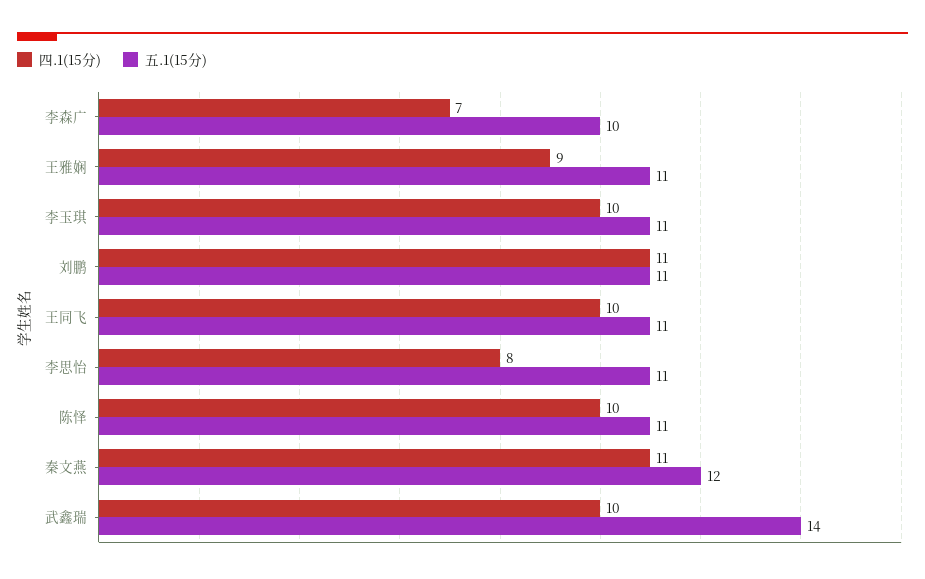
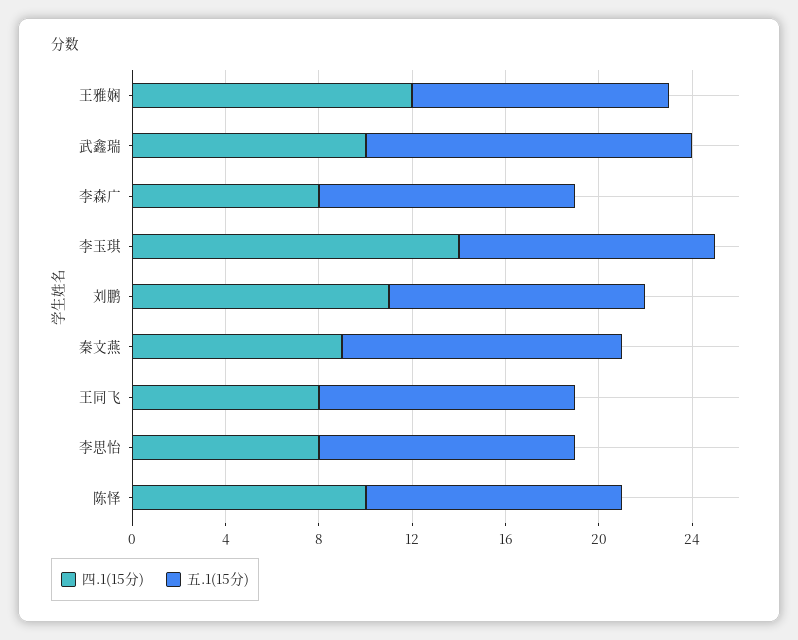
四.1(15分), 李森广: 7 -> 8
五.1(15分), 李森广: 10 -> 11
四.1(15分), 王雅娴: 9 -> 12
四.1(15分), 李玉琪: 10 -> 14
四.1(15分), 王同飞: 10 -> 8
四.1(15分), 秦文燕: 11 -> 9

